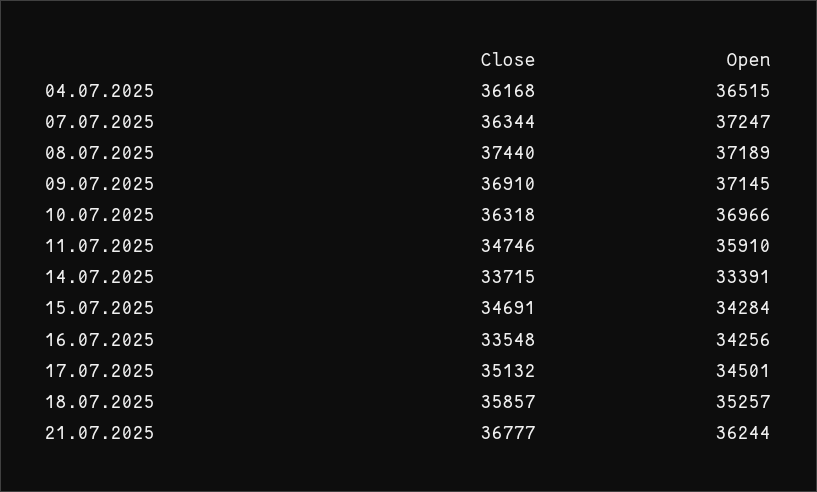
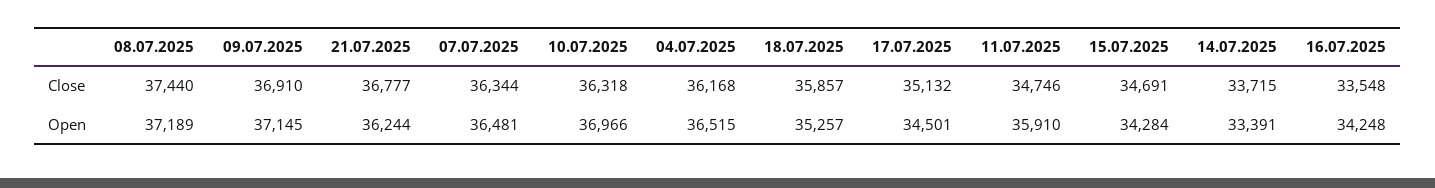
Open, 07.07.2025: 37247 -> 36481
Open, 16.07.2025: 34256 -> 34248

